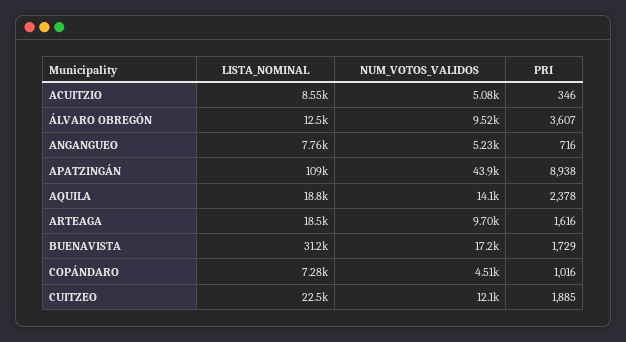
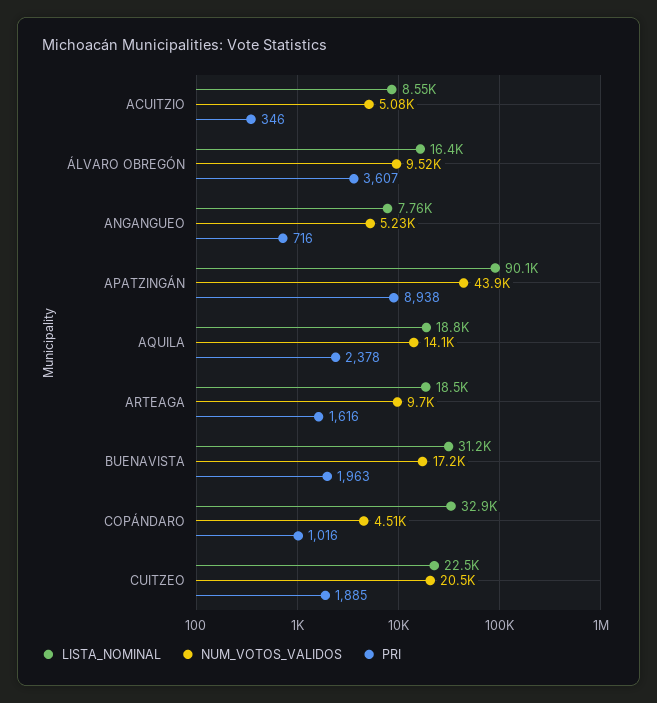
LISTA_NOMINAL, ÁLVARO OBREGÓN: 12500 -> 16400
LISTA_NOMINAL, APATZINGÁN: 109000 -> 90100
PRI, BUENAVISTA: 1729 -> 1963
LISTA_NOMINAL, COPÁNDARO: 7280 -> 32900
NUM_VOTOS_VALIDOS, CUITZEO: 12100 -> 20500

